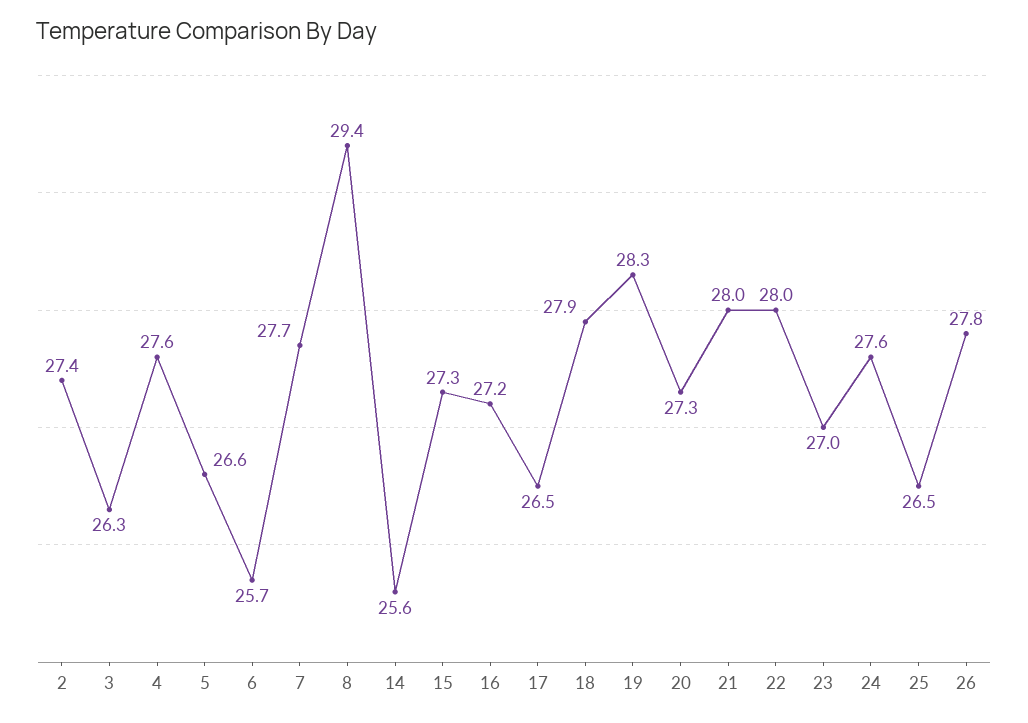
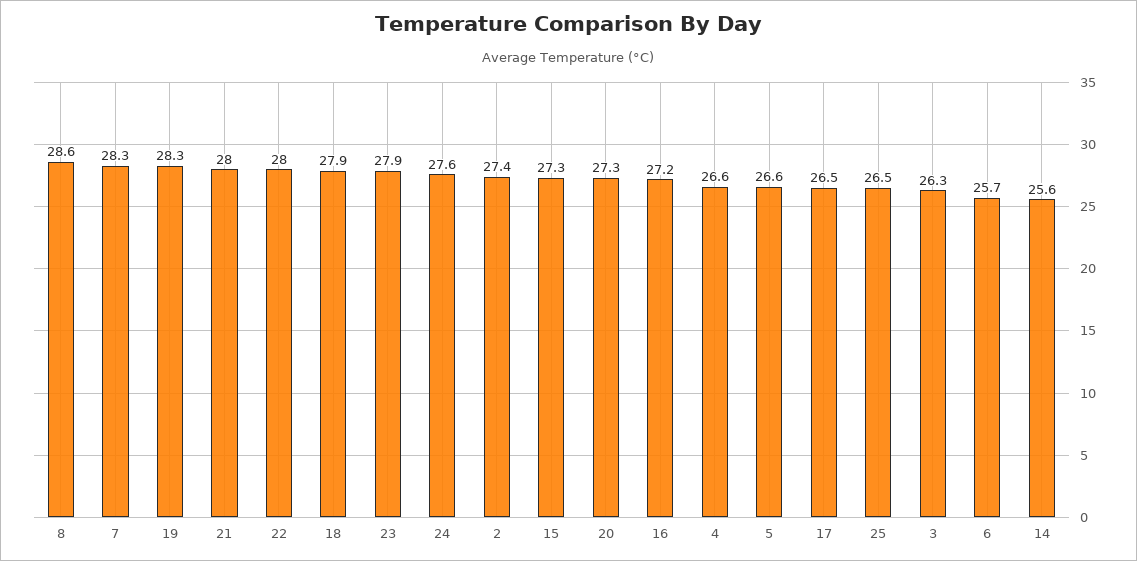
4: 27.6 -> 26.6
7: 27.7 -> 28.3
8: 29.4 -> 28.6
23: 27 -> 27.9
26: 27.8 -> none

